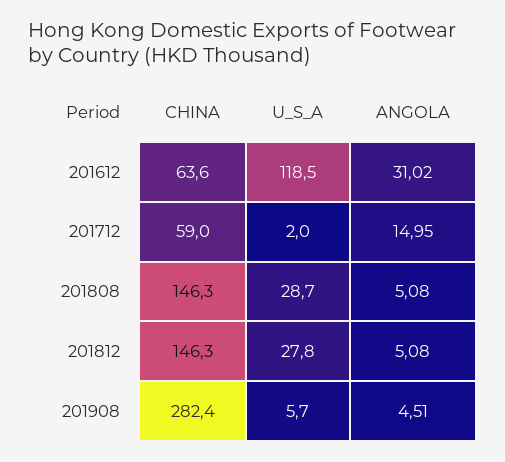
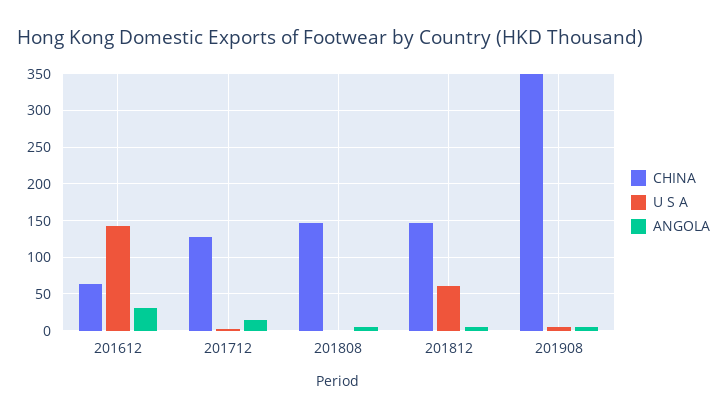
U_S_A, 201612: 118.5 -> 140
CHINA, 201712: 59 -> 130
U_S_A, 201808: 28.7 -> 0
U_S_A, 201812: 27.8 -> 60
CHINA, 201908: 282.4 -> 350

